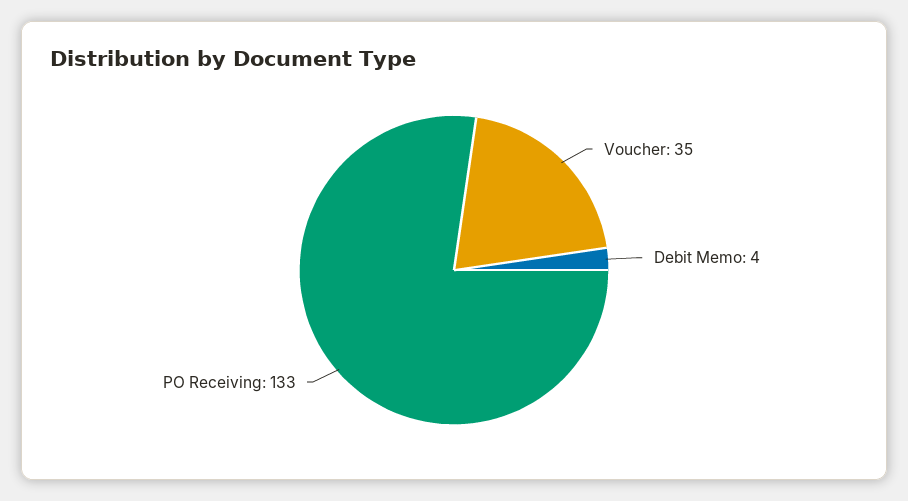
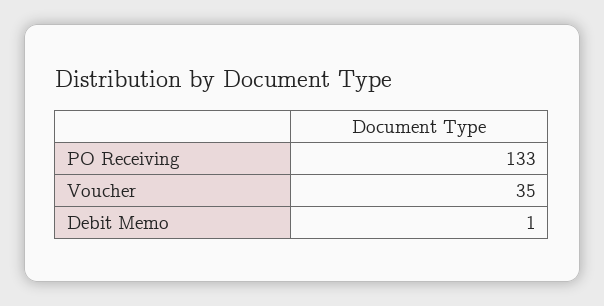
Debit Memo: 4 -> 1

